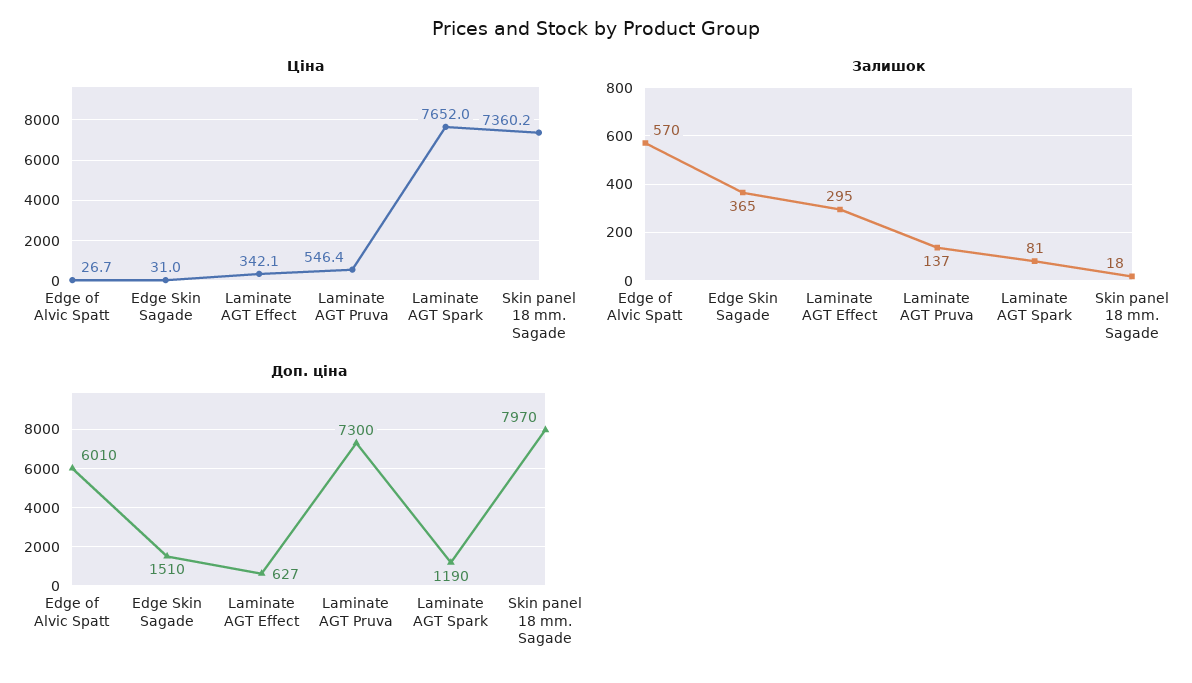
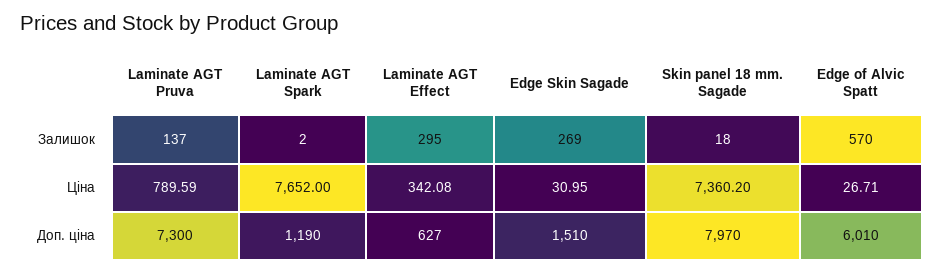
Ціна, Laminate AGT Pruva: 546.4 -> 789.59
Залишок, Edge Skin Sagade: 365 -> 269
Залишок, Laminate AGT Spark: 81 -> 2

